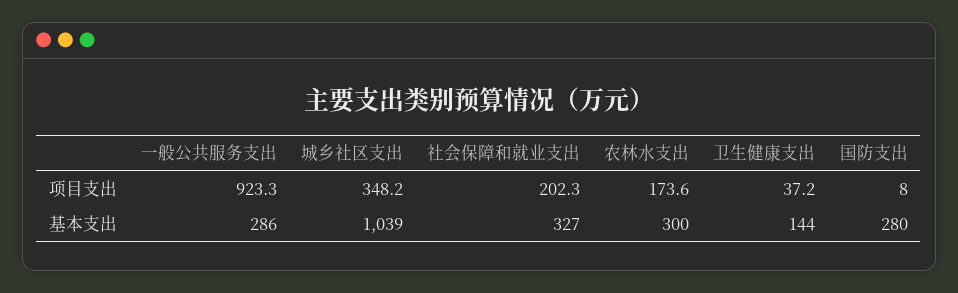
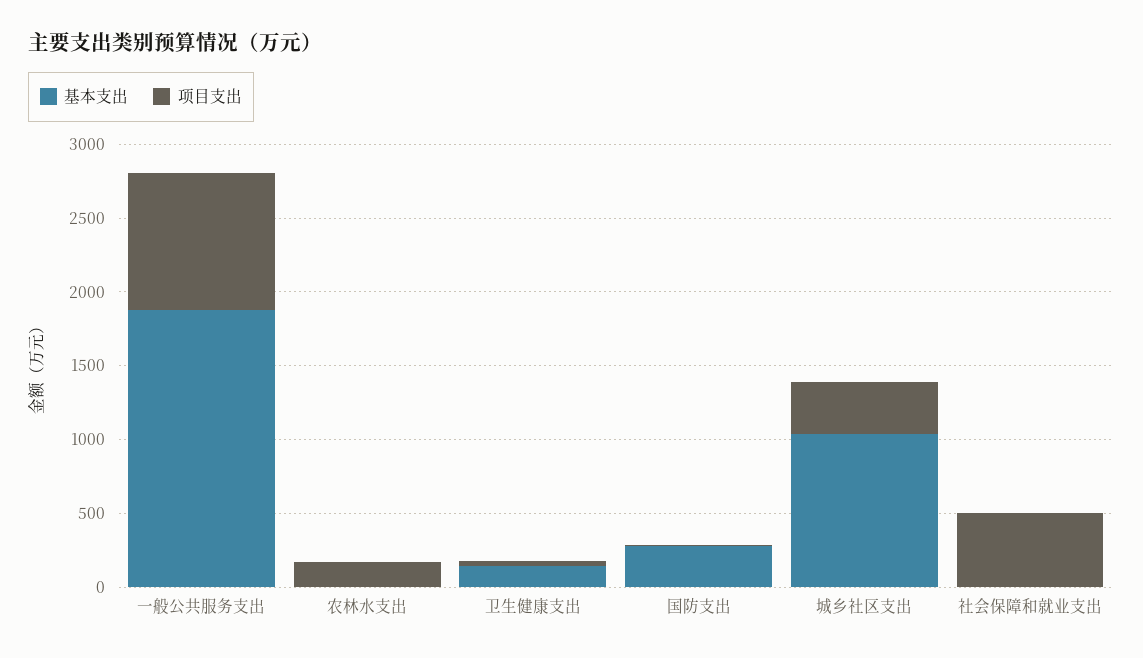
项目支出, 社会保障和就业支出: 202.3 -> 500
基本支出, 一般公共服务支出: 286 -> 1900
基本支出, 社会保障和就业支出: 327 -> 0
基本支出, 农林水支出: 300 -> 0

